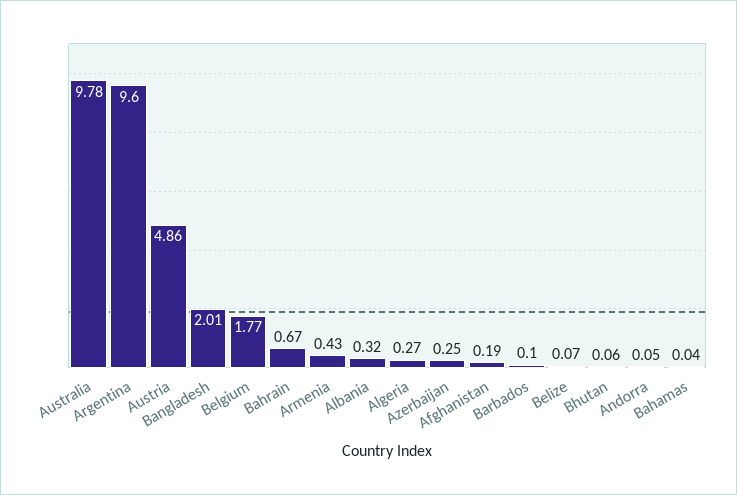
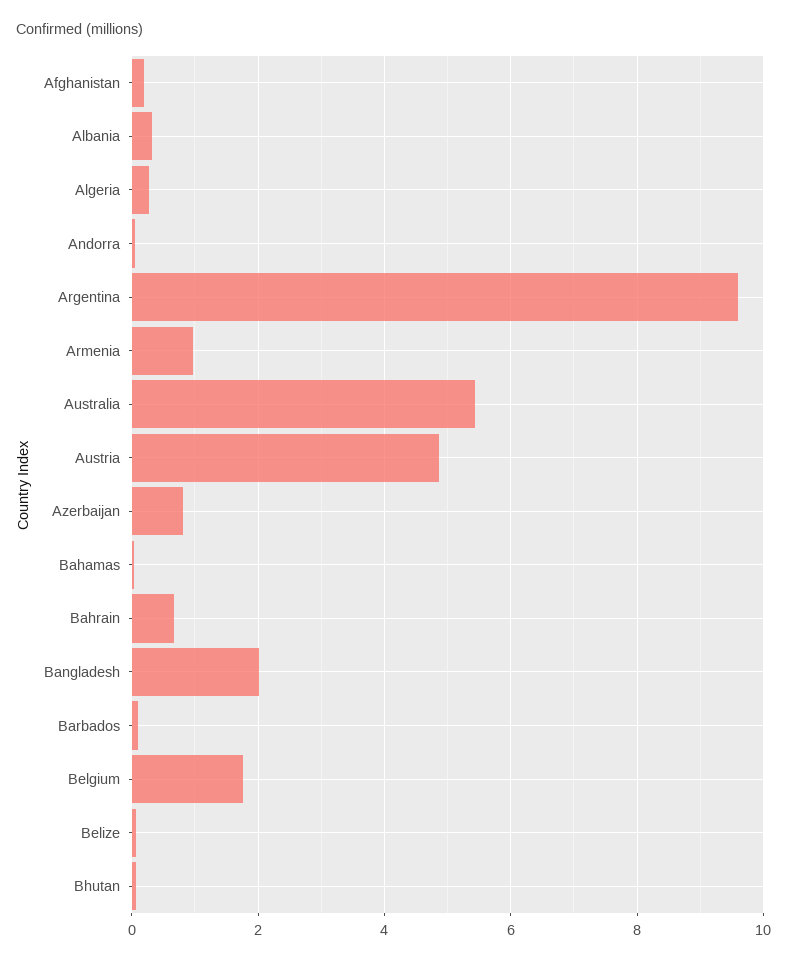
Australia: 9.78 -> 5.4
Armenia: 0.43 -> 1
Azerbaijan: 0.25 -> 0.8

